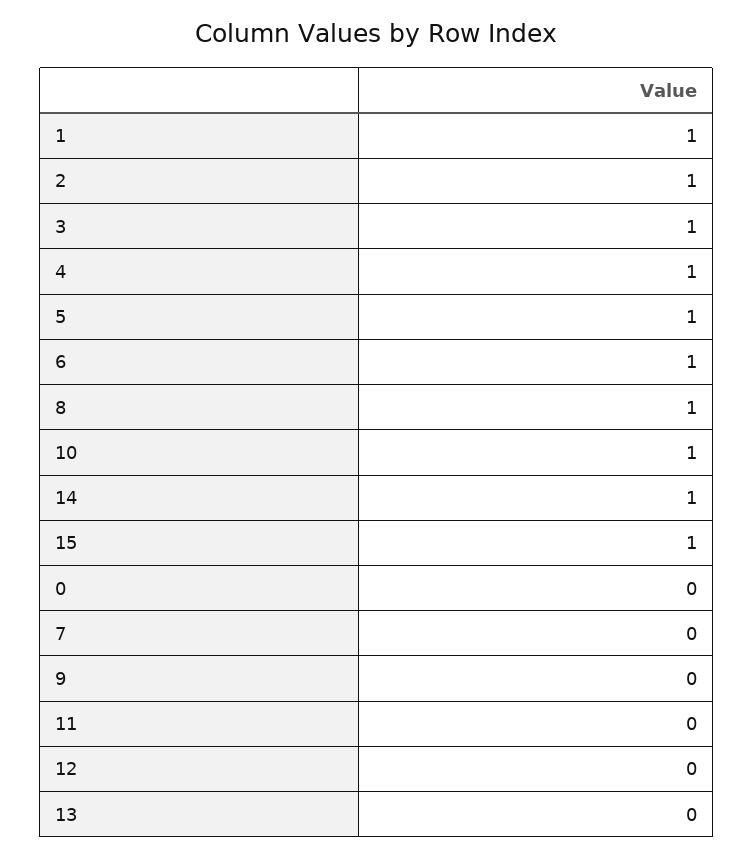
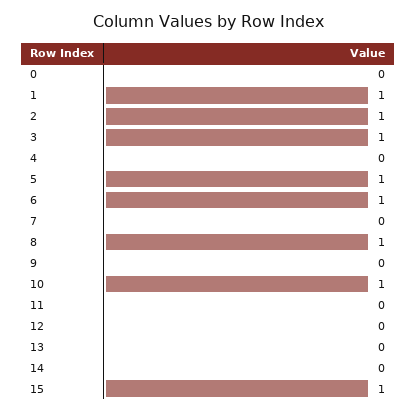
4: 1 -> 0
14: 1 -> 0

